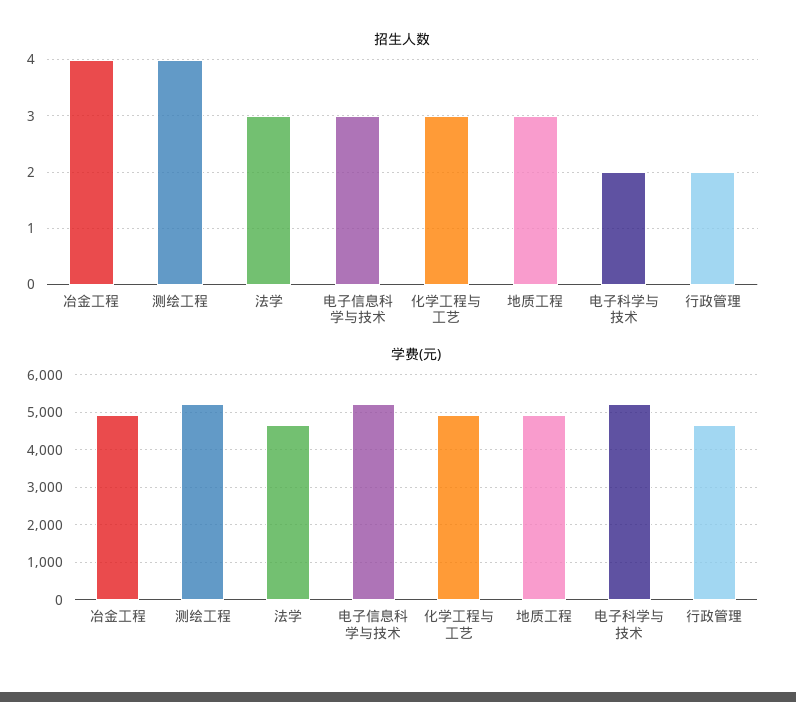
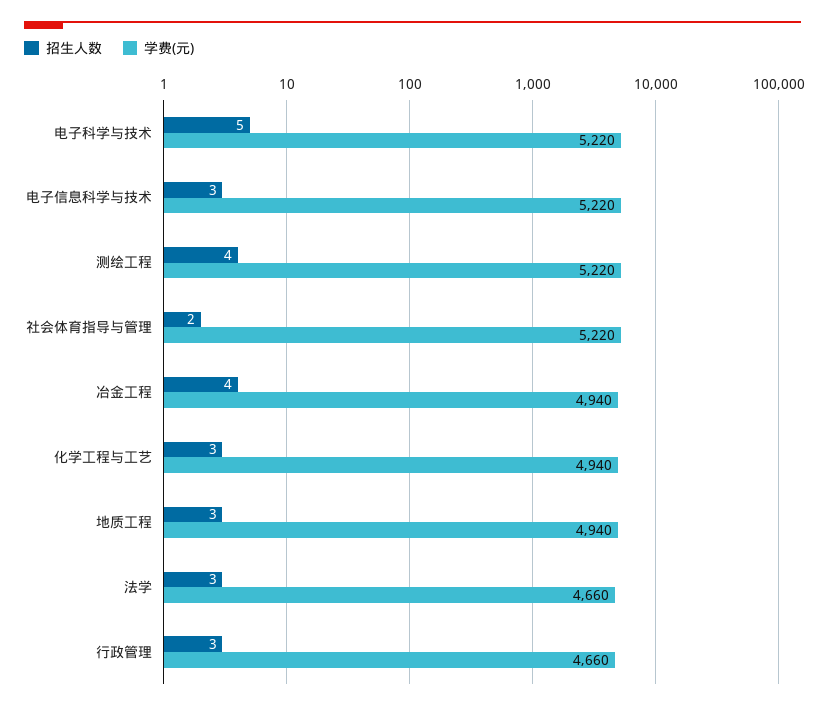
招生人数, 电子科学与技术: 2 -> 5
招生人数, 行政管理: 2 -> 3
招生人数, 社会体育指导与管理: none -> 2
学费(元), 社会体育指导与管理: none -> 5220

